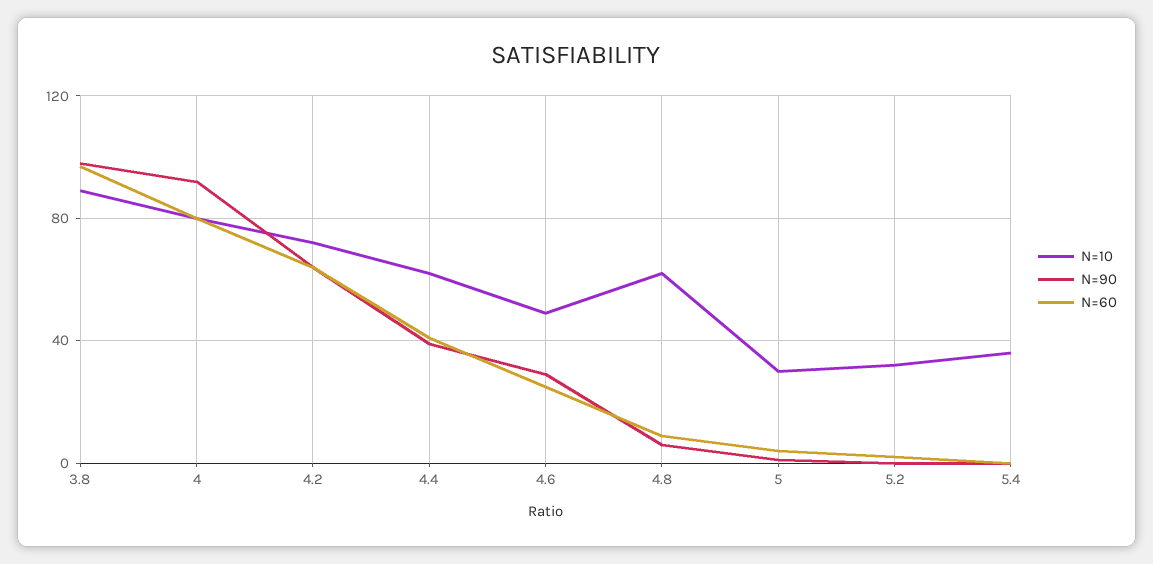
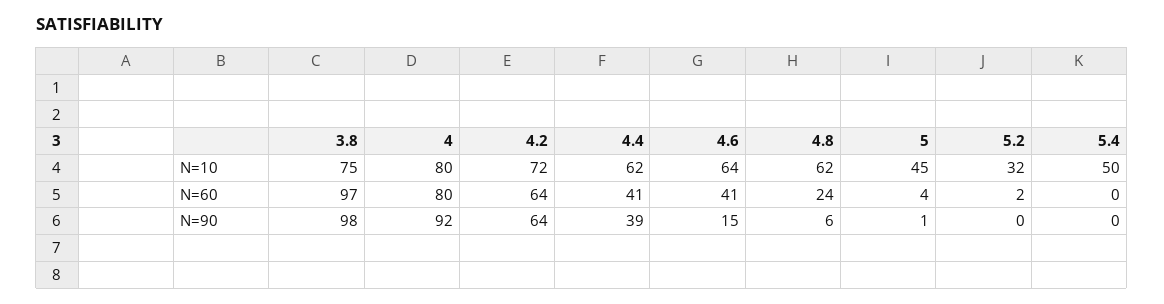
N=10, 3.8: 90 -> 75
N=10, 4.6: 50 -> 64
N=90, 4.6: 30 -> 15
N=60, 4.6: 25 -> 41
N=60, 4.8: 10 -> 24
N=10, 5: 30 -> 45
N=10, 5.4: 35 -> 50

